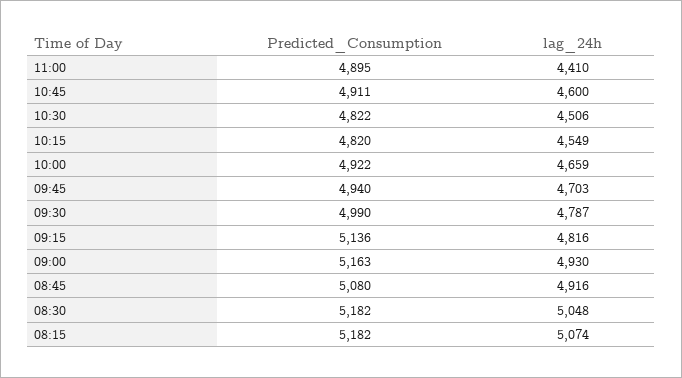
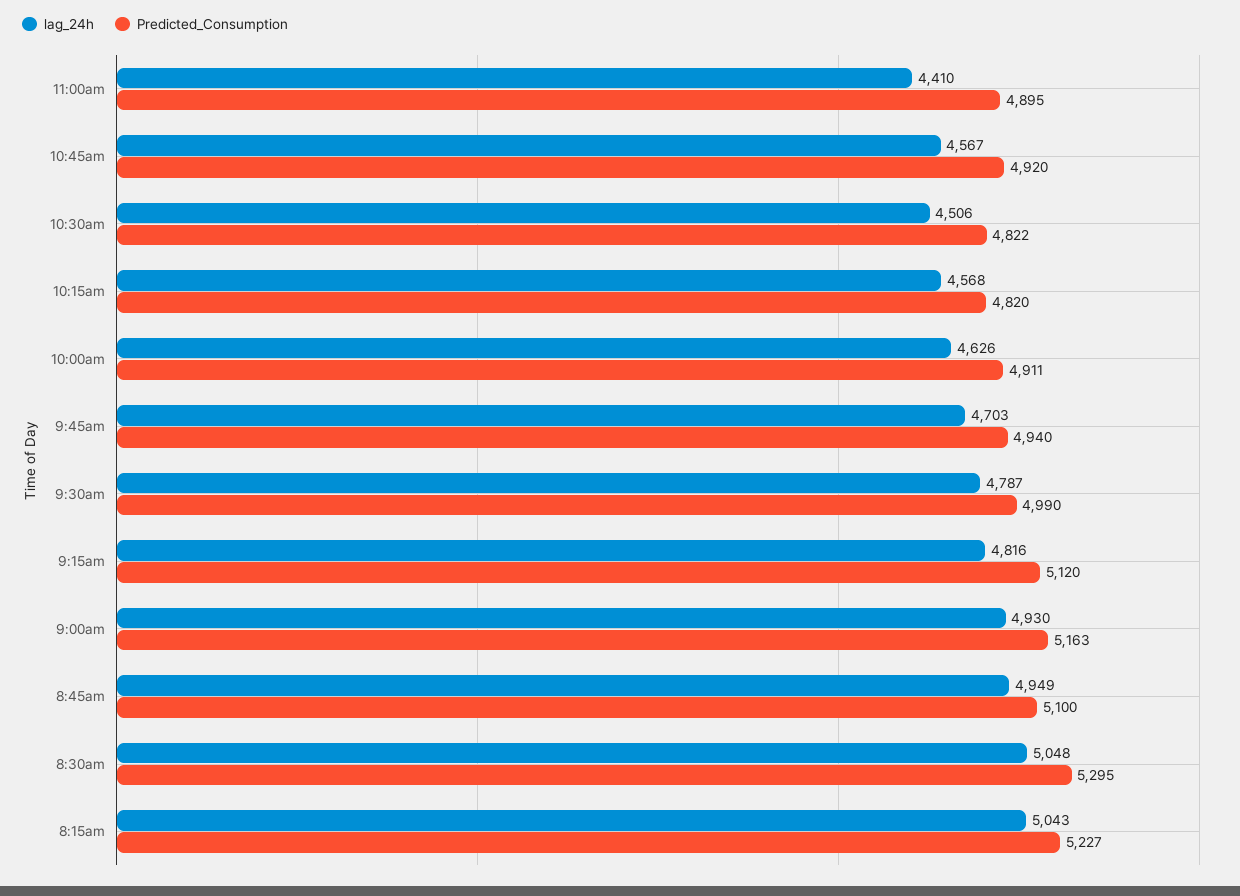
Predicted_Consumption, 10:45: 4911 -> 4920
lag_24h, 10:45: 4600 -> 4567
lag_24h, 10:15: 4549 -> 4568
Predicted_Consumption, 10:00: 4922 -> 4911
lag_24h, 10:00: 4659 -> 4626
Predicted_Consumption, 09:15: 5136 -> 5120
Predicted_Consumption, 08:45: 5080 -> 5100
lag_24h, 08:45: 4916 -> 4949
Predicted_Consumption, 08:30: 5182 -> 5295
Predicted_Consumption, 08:15: 5182 -> 5227
lag_24h, 08:15: 5074 -> 5043

